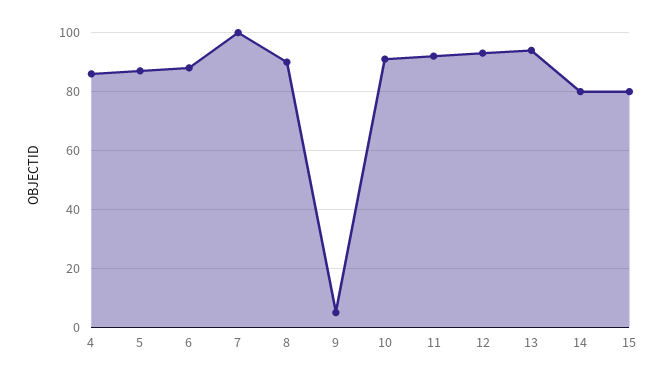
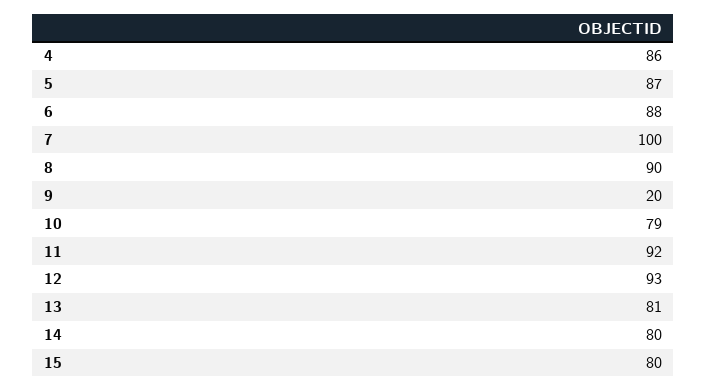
9: 5 -> 20
10: 90 -> 79
13: 95 -> 81

